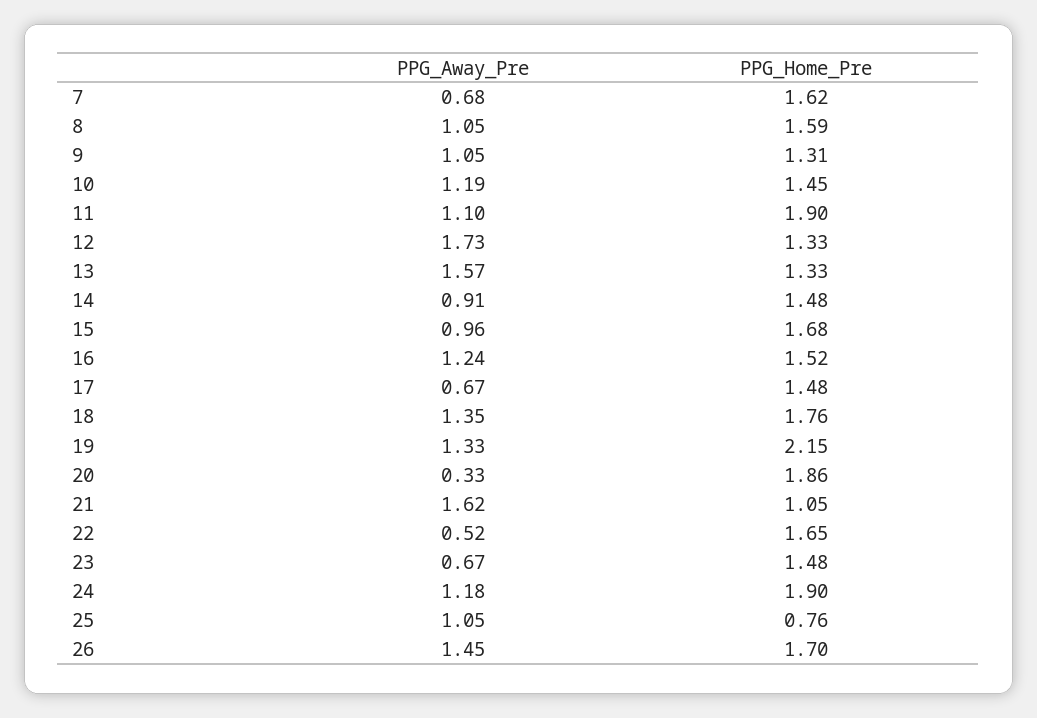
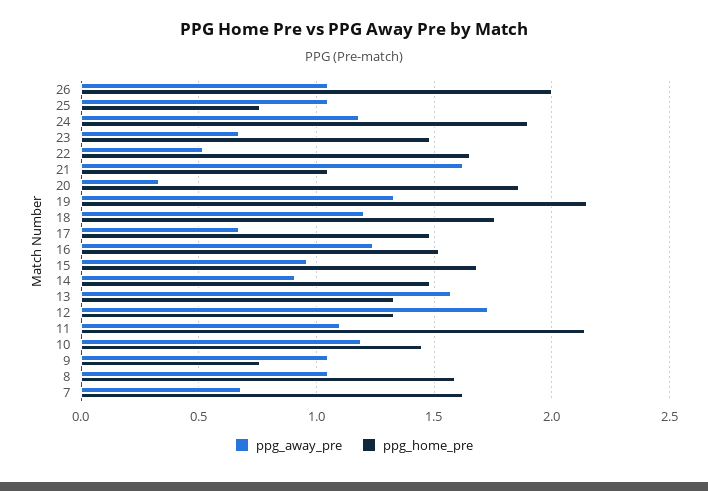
PPG_Home_Pre, 9: 1.31 -> 0.75
PPG_Home_Pre, 11: 1.9 -> 2.15
PPG_Away_Pre, 18: 1.35 -> 1.2
PPG_Away_Pre, 26: 1.45 -> 1.05
PPG_Home_Pre, 26: 1.7 -> 2

